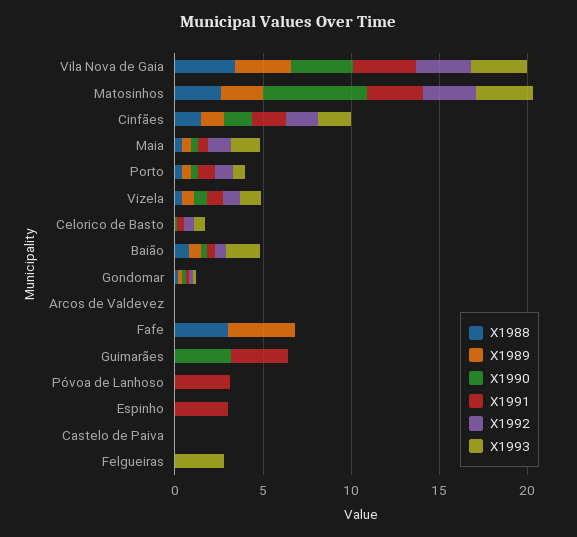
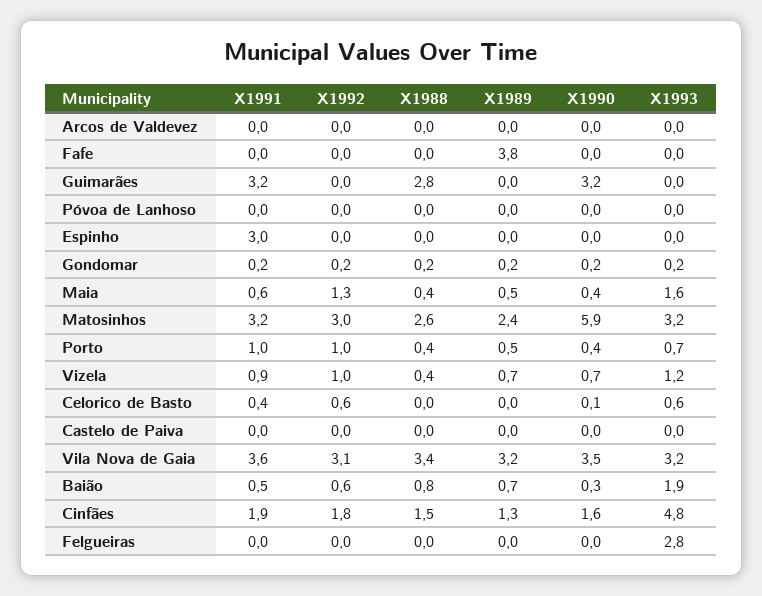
X1993, Cinfães: 2 -> 4.8
X1988, Fafe: 3 -> 0
X1988, Guimarães: 0 -> 2.8
X1991, Póvoa de Lanhoso: 3 -> 0

